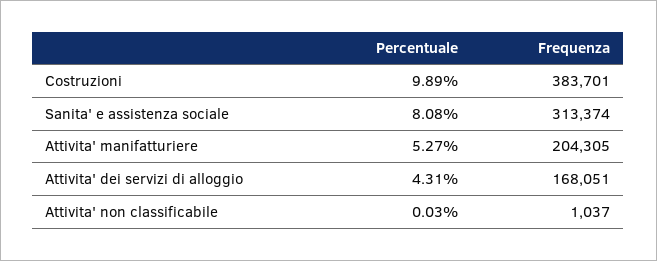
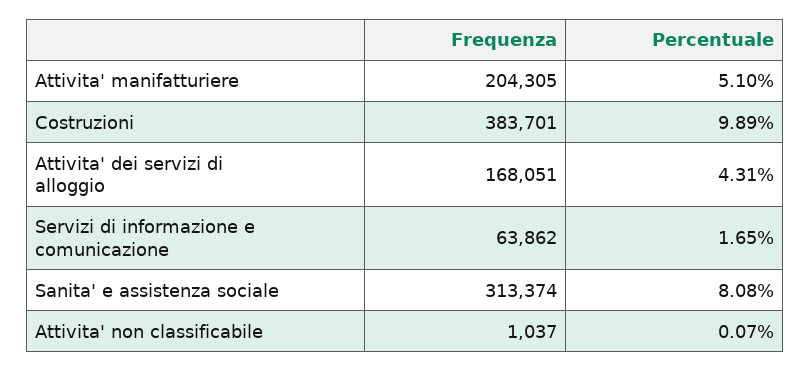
Percentuale, Attivita' manifatturiere: 5.27 -> 5.1
Percentuale, Attivita' non classificabile: 0.03 -> 0.07
Frequenza, Servizi di informazione e comunicazione: none -> 63862
Percentuale, Servizi di informazione e comunicazione: none -> 1.65

